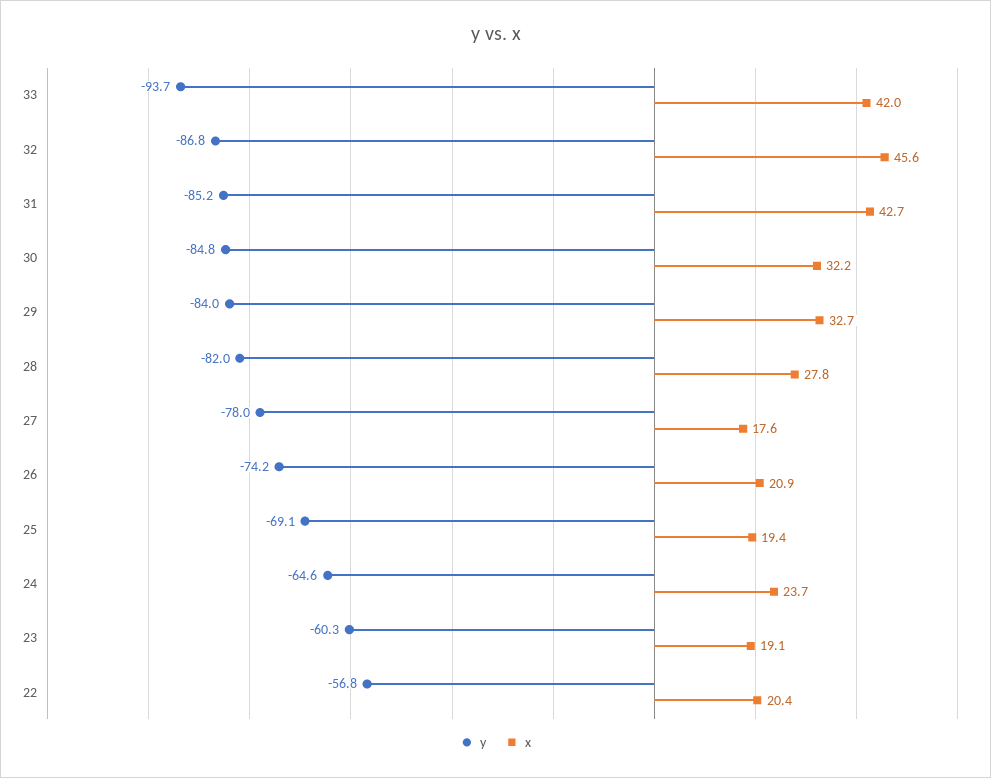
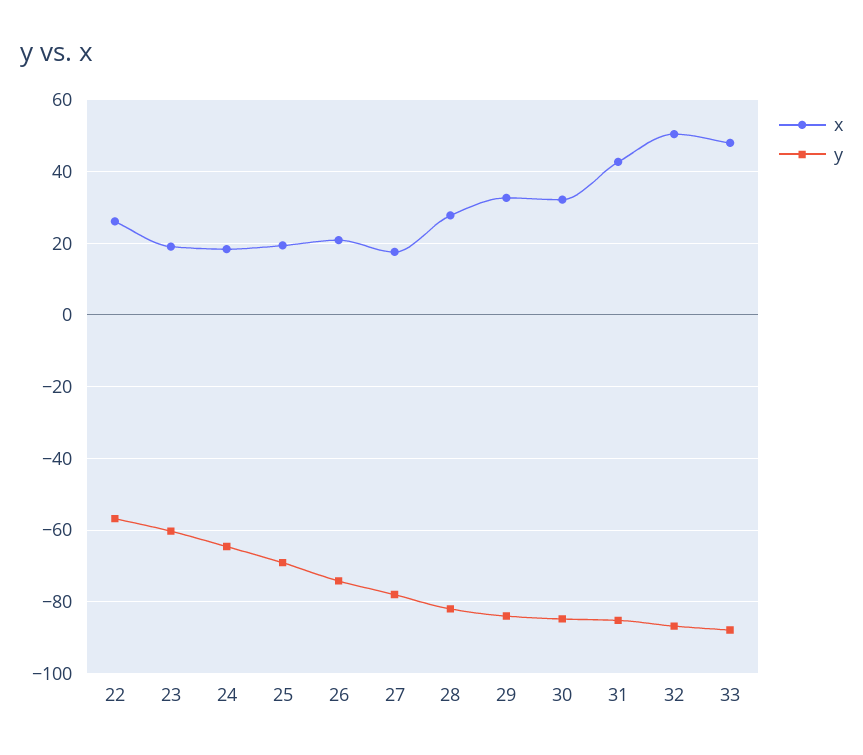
y, 33: -93.7 -> -88
x, 33: 42 -> 48
x, 32: 45.6 -> 50
x, 24: 23.7 -> 18
x, 22: 20.4 -> 26

